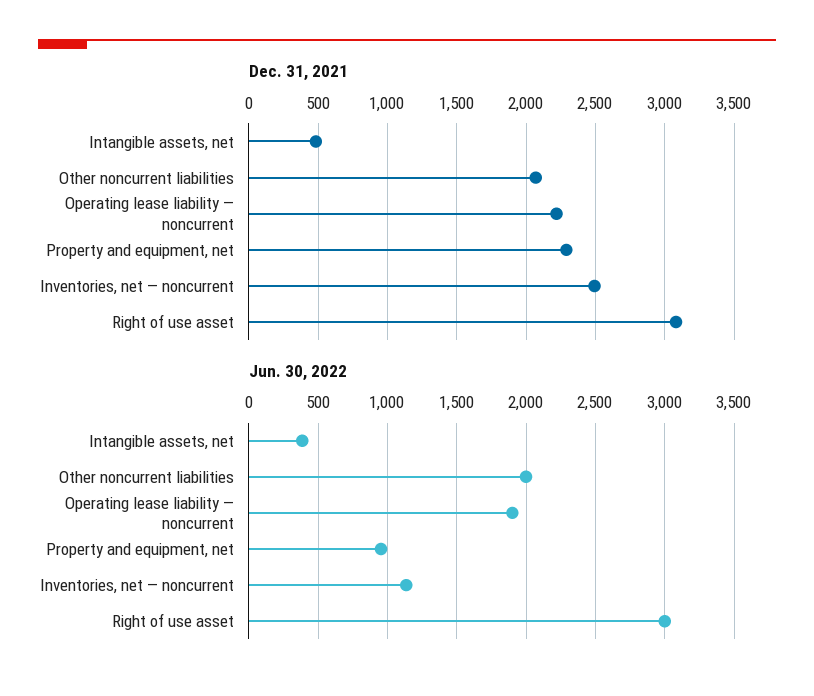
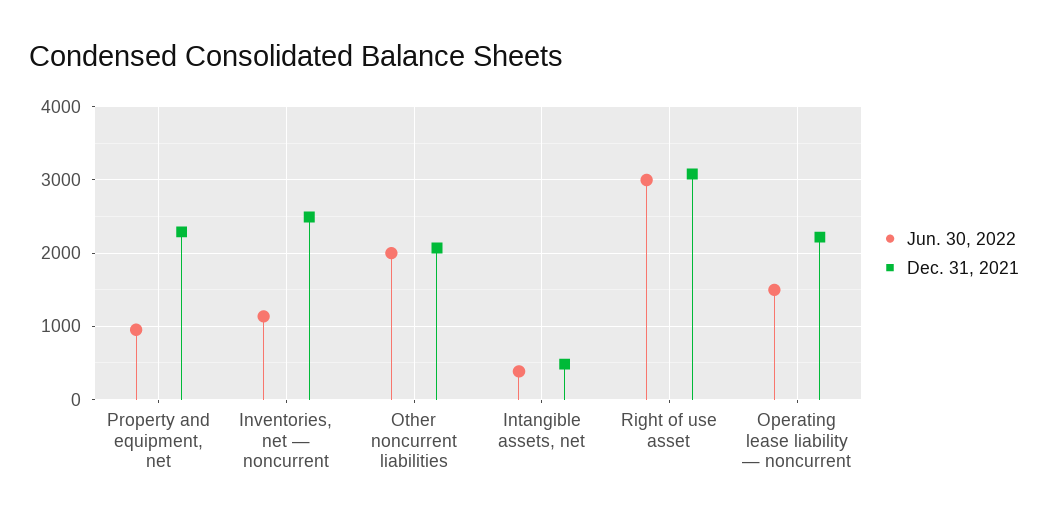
Jun. 30, 2022, Operating lease liability — noncurrent: 1900 -> 1500

